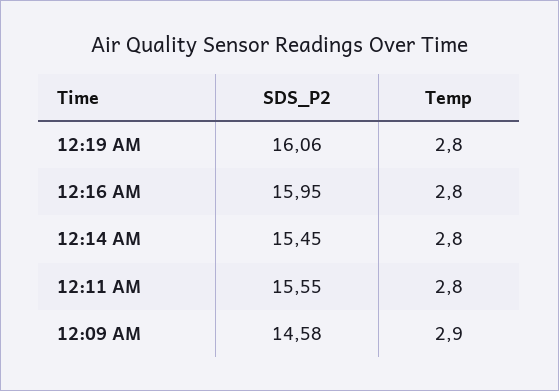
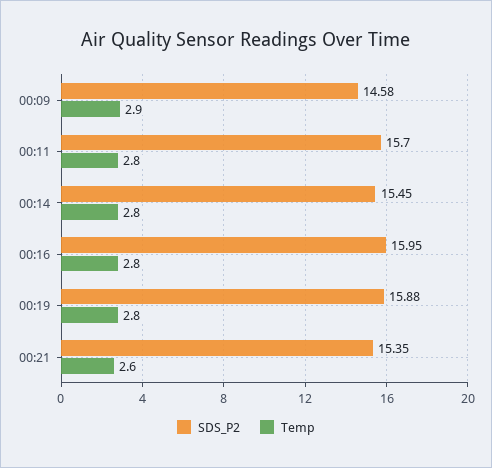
SDS_P2, 12:19 AM: 16.06 -> 15.88
SDS_P2, 12:11 AM: 15.55 -> 15.7
SDS_P2, 00:21: none -> 15.35
Temp, 00:21: none -> 2.6

